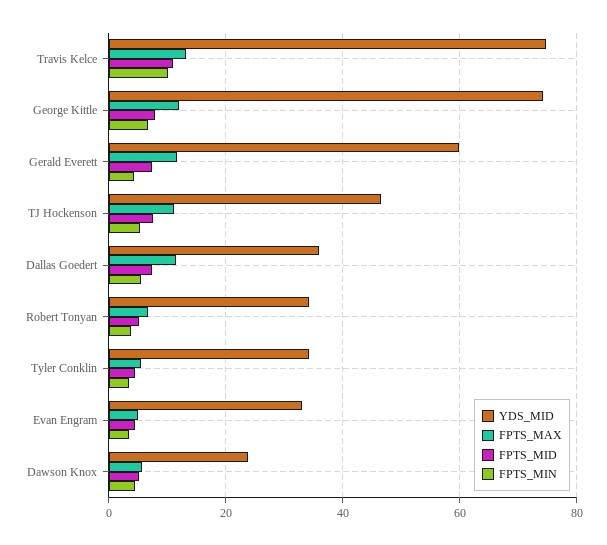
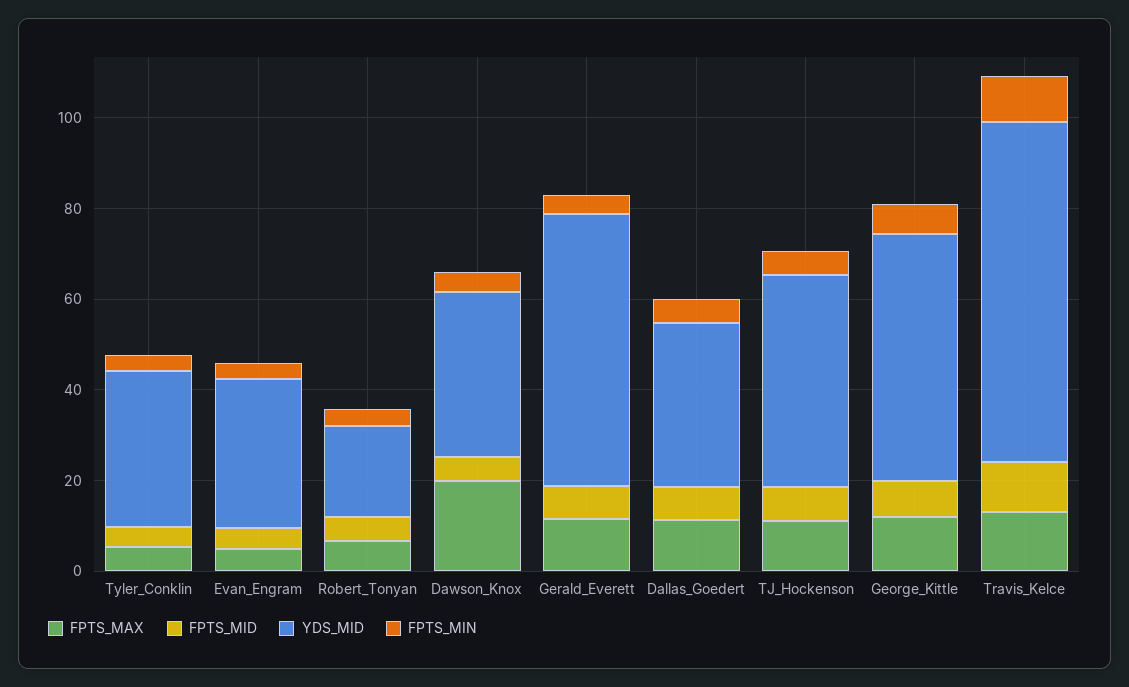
YDS_MID, George Kittle: 74 -> 55
YDS_MID, Robert Tonyan: 34 -> 20
YDS_MID, Dawson Knox: 24 -> 35
FPTS_MAX, Dawson Knox: 6 -> 20

